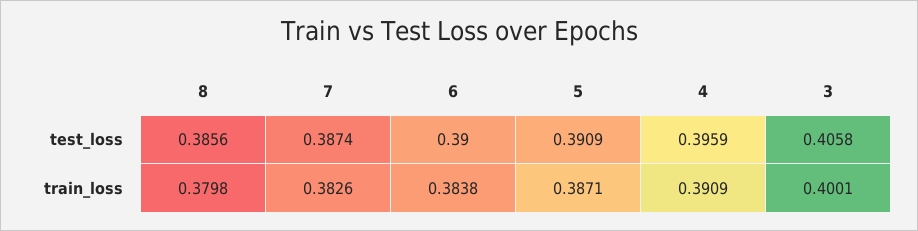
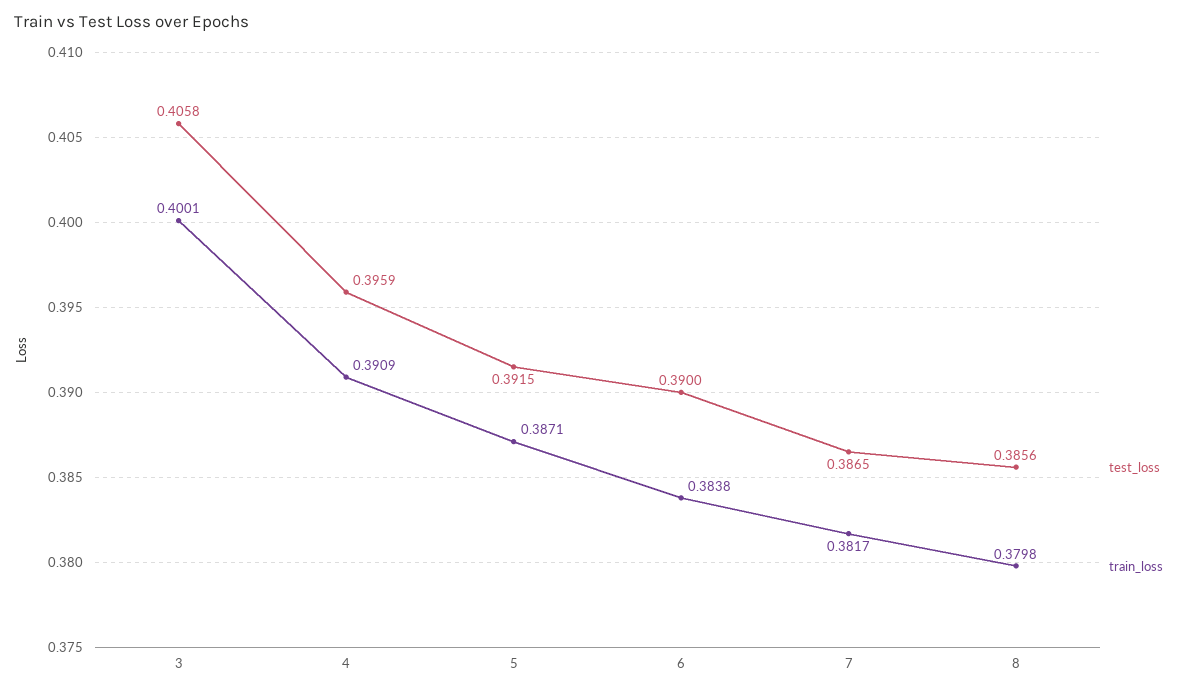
test_loss, 7: 0.3874 -> 0.3865
test_loss, 5: 0.3909 -> 0.3915
train_loss, 7: 0.3826 -> 0.3817

